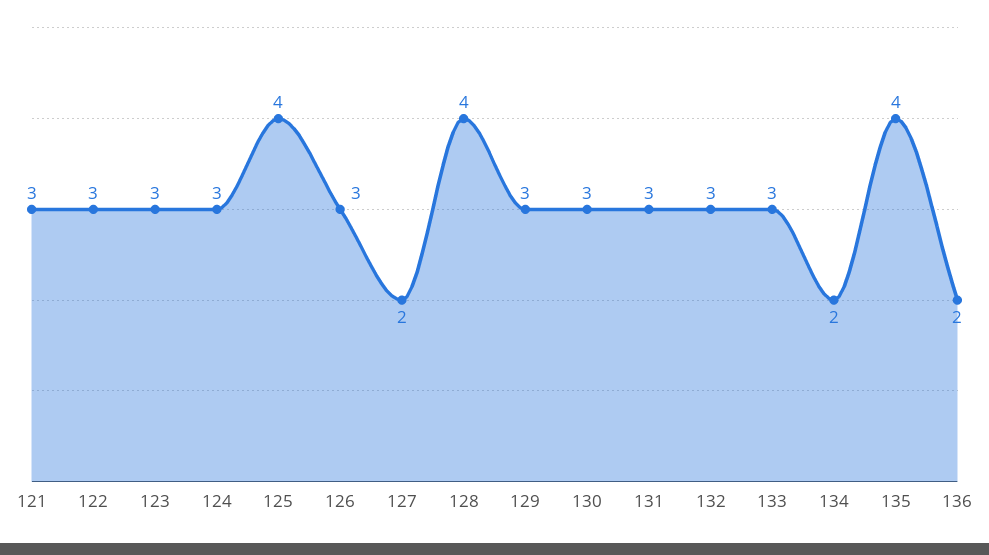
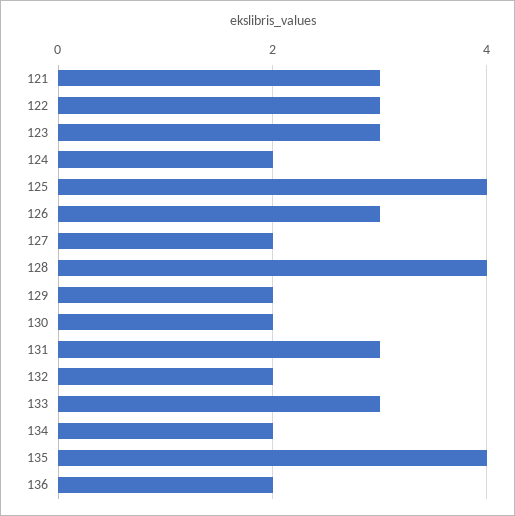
124: 3 -> 2
129: 3 -> 2
130: 3 -> 2
132: 3 -> 2

